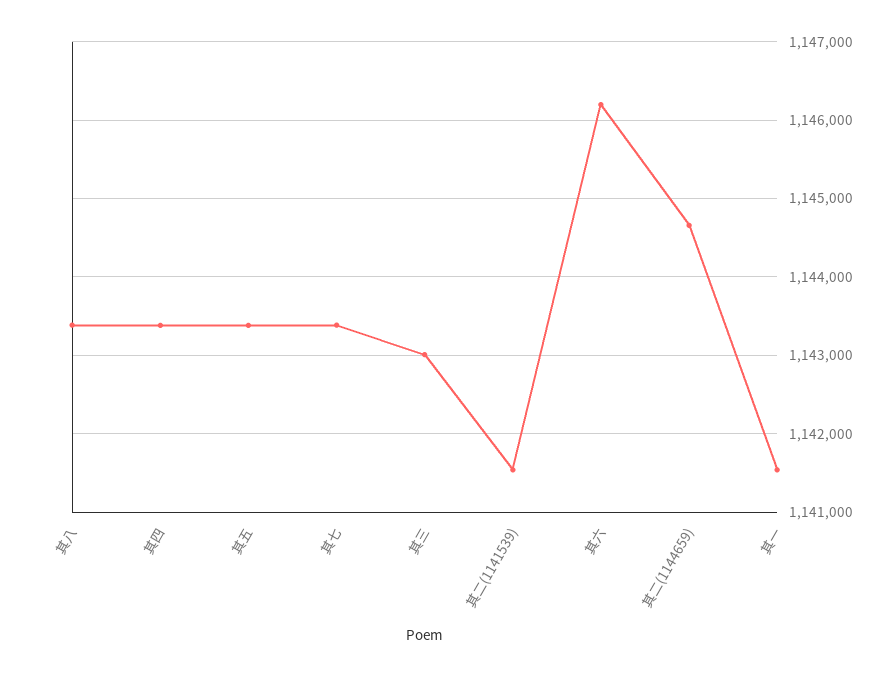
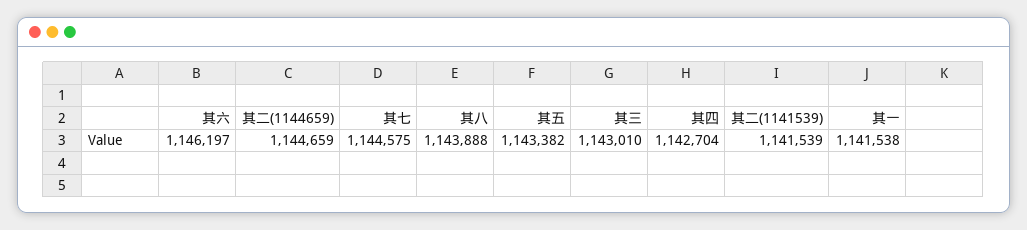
其八: 1143400 -> 1143888
其四: 1143400 -> 1142704
其七: 1143400 -> 1144575

